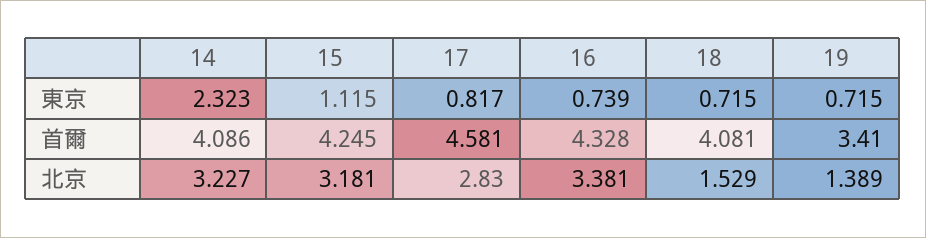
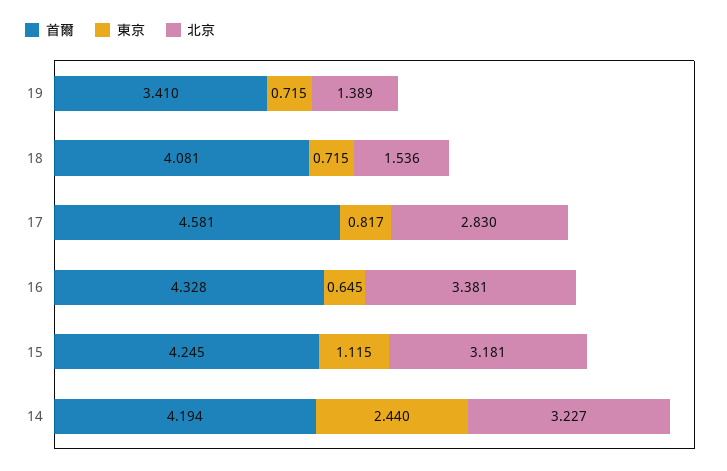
東京, 14: 2.323 -> 2.44
東京, 16: 0.739 -> 0.645
首爾, 14: 4.086 -> 4.194
北京, 18: 1.529 -> 1.536

